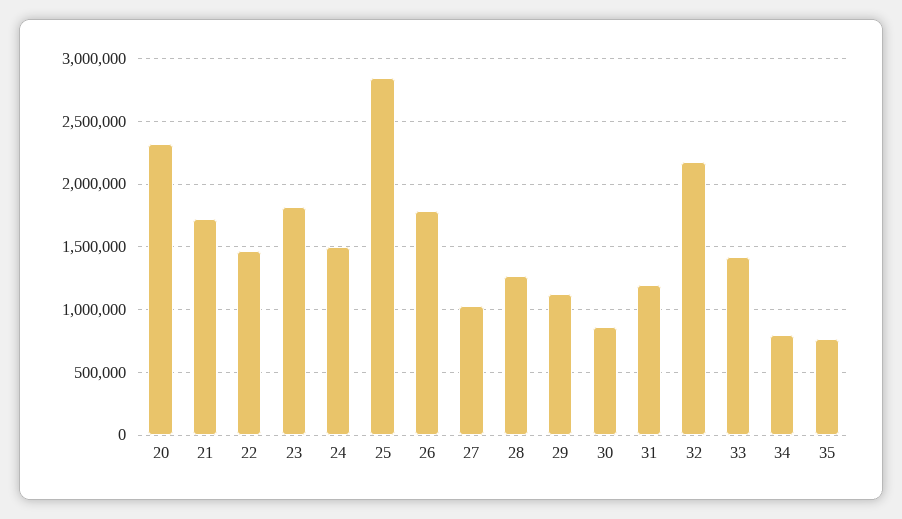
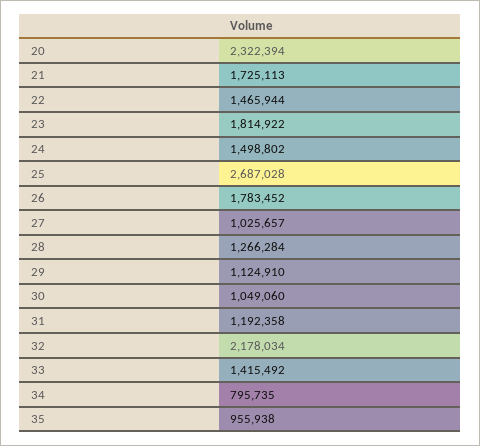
25: 2850000 -> 2687028
30: 850000 -> 1049060
35: 750000 -> 955938

